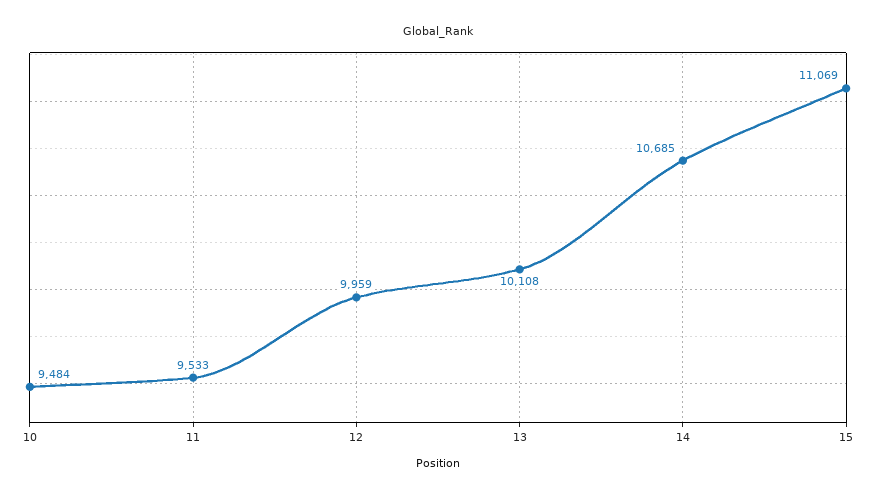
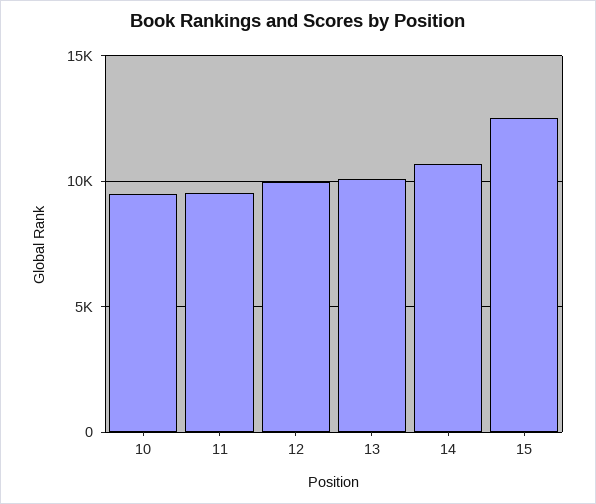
15: 11069 -> 12500

